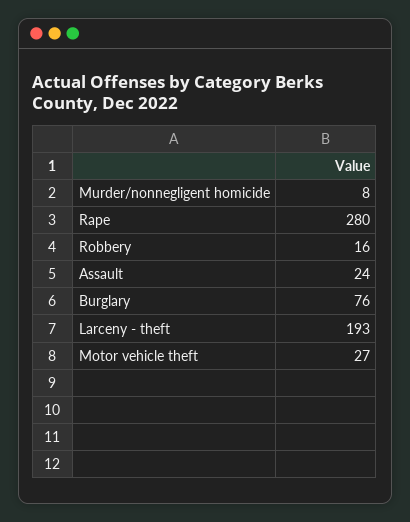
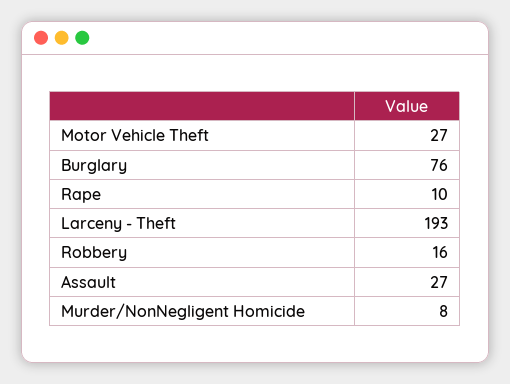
Rape: 280 -> 10
Assault: 24 -> 27

